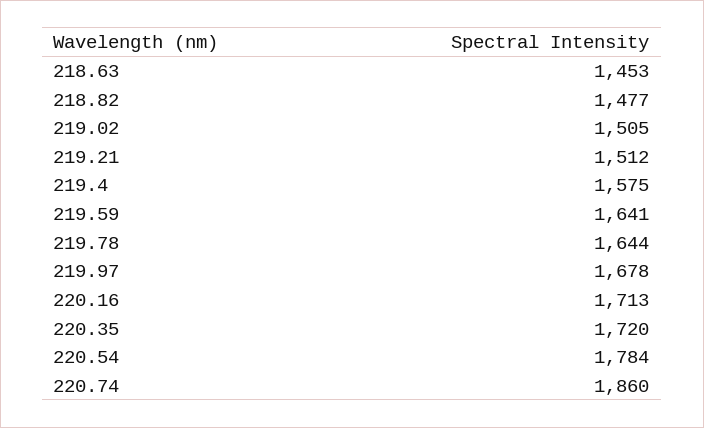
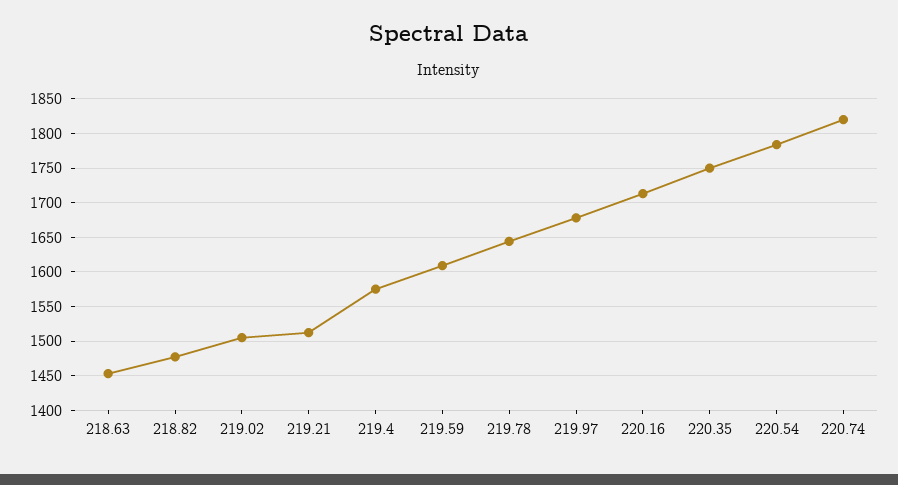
219.59: 1641 -> 1610
220.35: 1720 -> 1750
220.74: 1860 -> 1820

